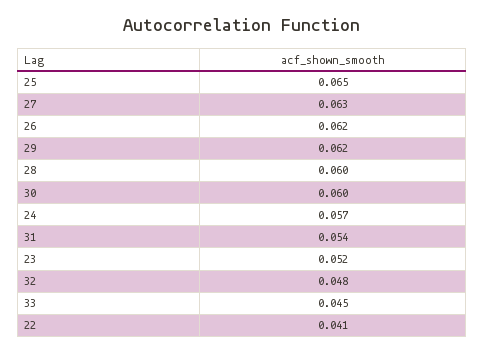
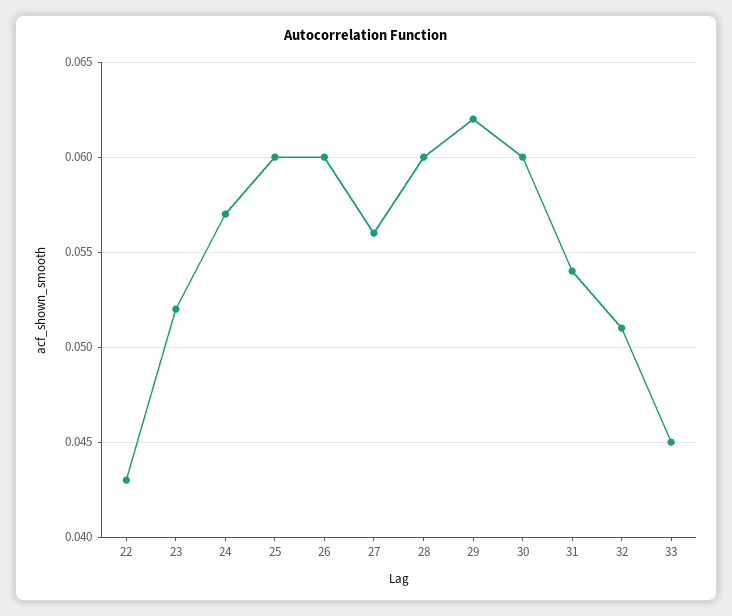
25: 0.065 -> 0.06
27: 0.063 -> 0.056
26: 0.062 -> 0.06
32: 0.048 -> 0.051
22: 0.041 -> 0.043

